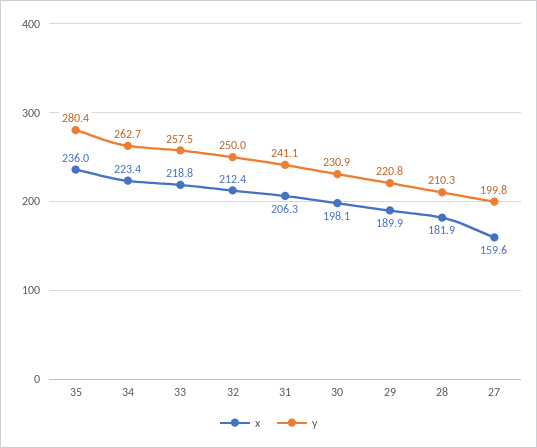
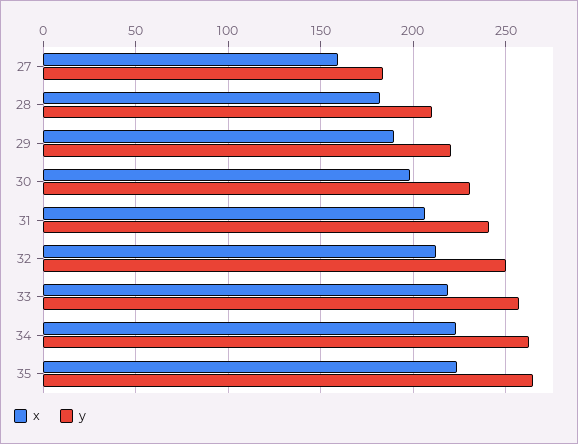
x, 35: 236 -> 225
y, 35: 280.4 -> 265
y, 27: 199.8 -> 185

